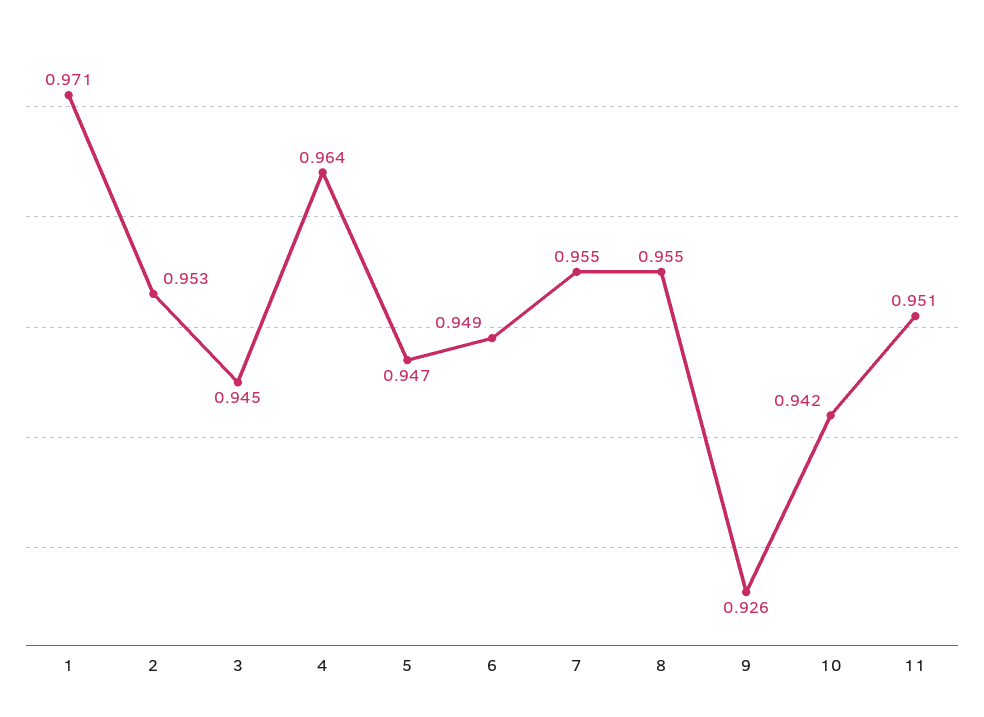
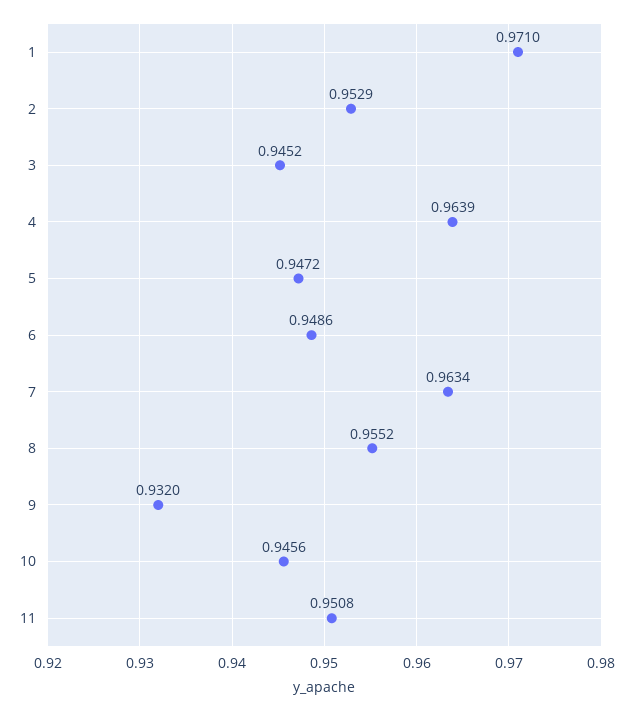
7: 0.955 -> 0.9634
9: 0.926 -> 0.932
10: 0.942 -> 0.9456

